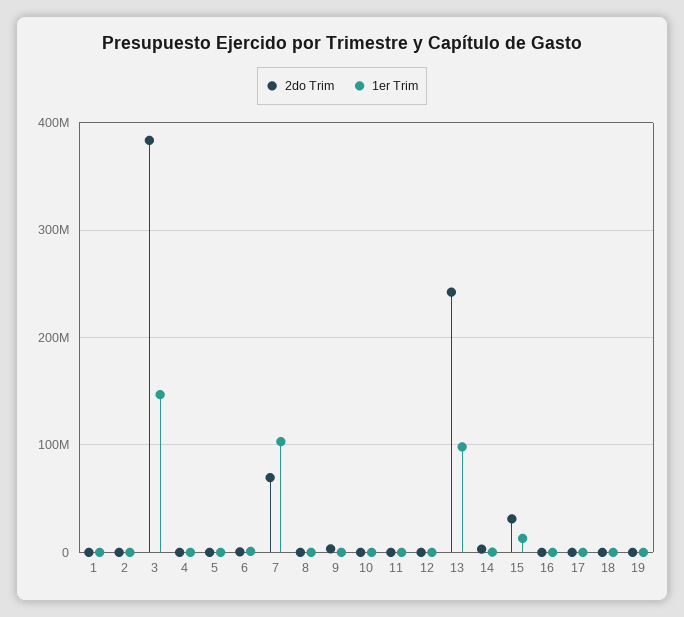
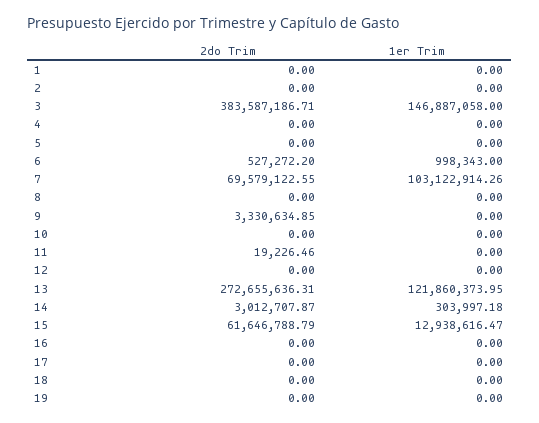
2do Trim, 13: 240000000 -> 272655636.31
1er Trim, 13: 100000000 -> 121860373.95
2do Trim, 15: 30000000 -> 61646788.79

